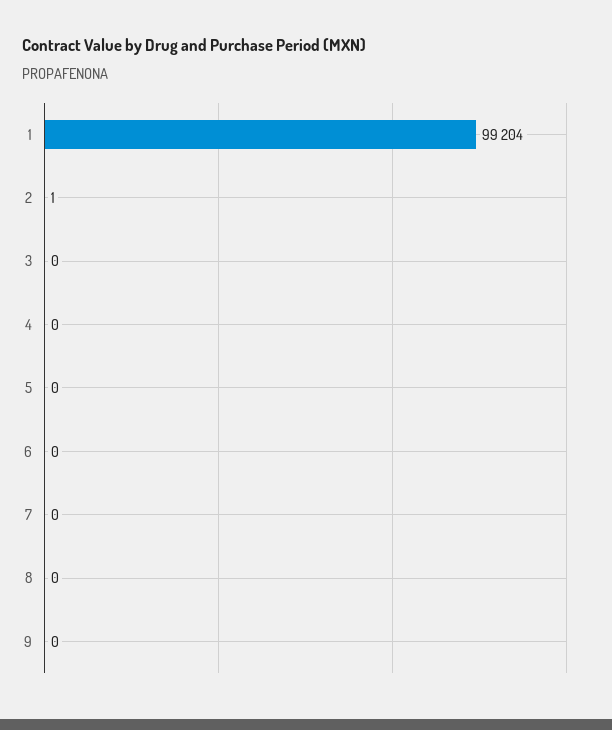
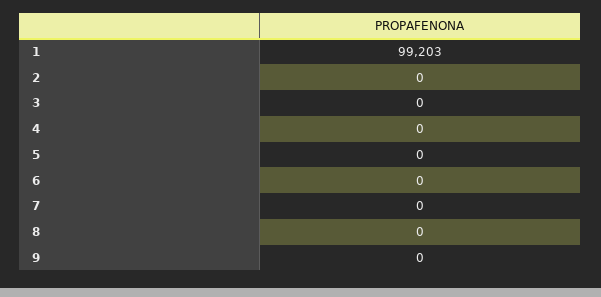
1: 99204 -> 99203
2: 1 -> 0

